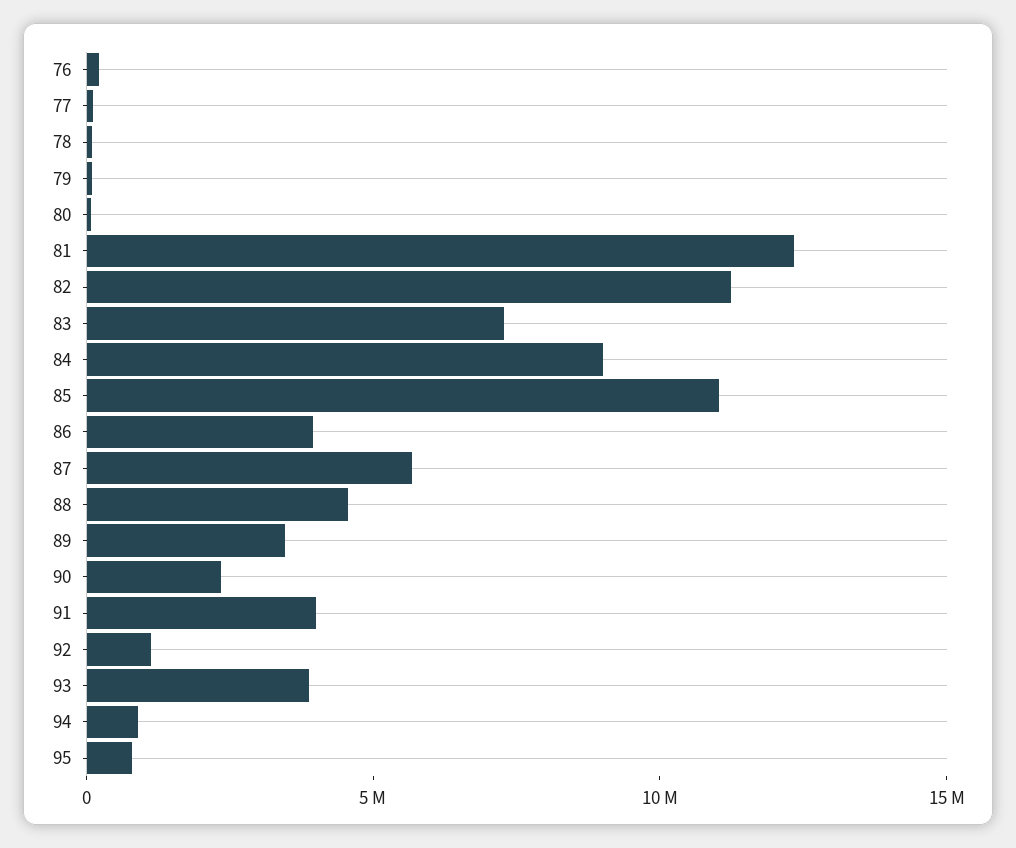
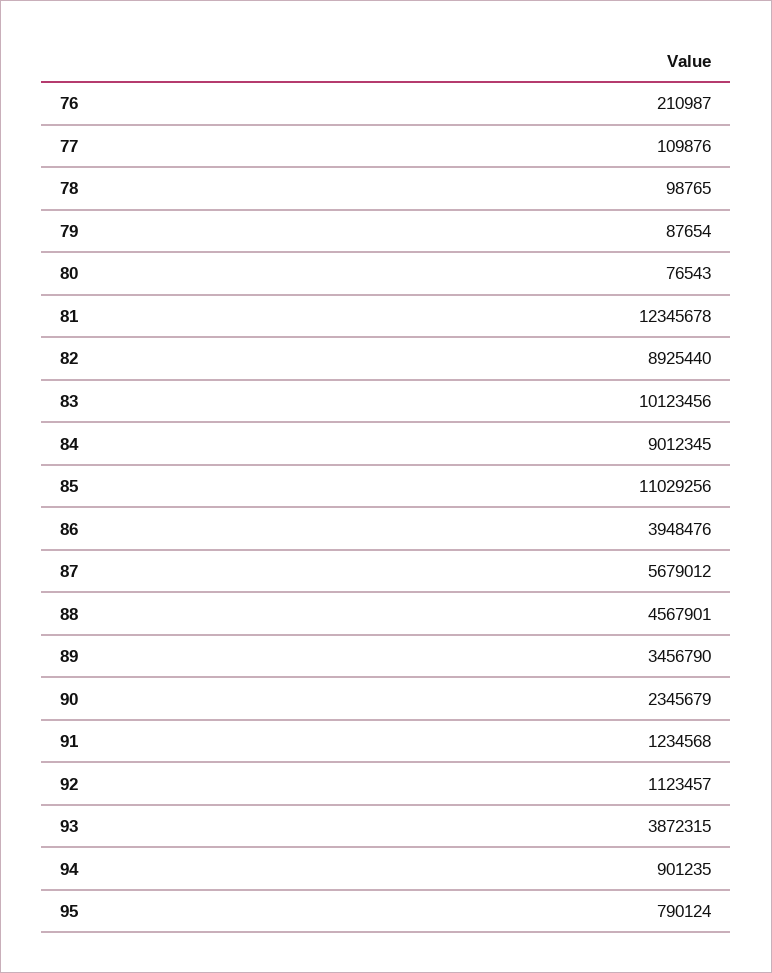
82: 11000000 -> 8925440
83: 7000000 -> 10123456
91: 4000000 -> 1234568

